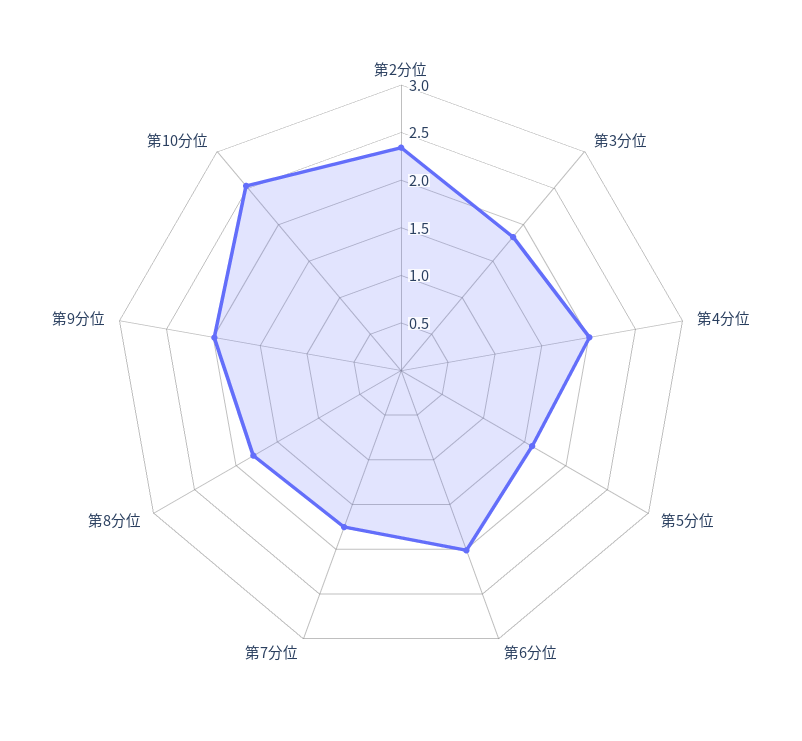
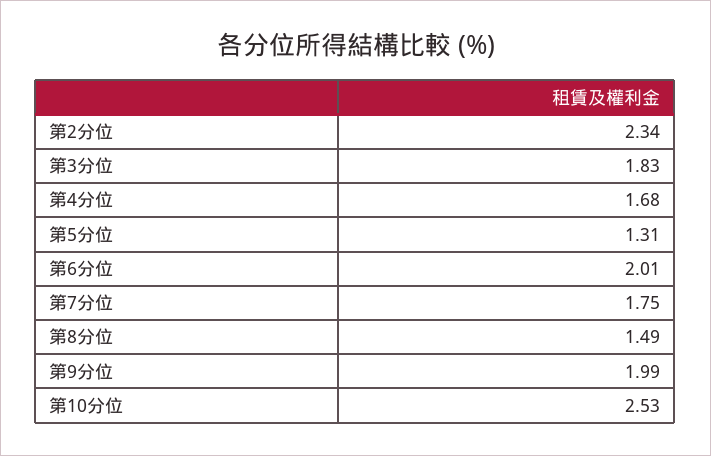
第4分位: 2 -> 1.68
第5分位: 1.6 -> 1.31
第8分位: 1.8 -> 1.49

